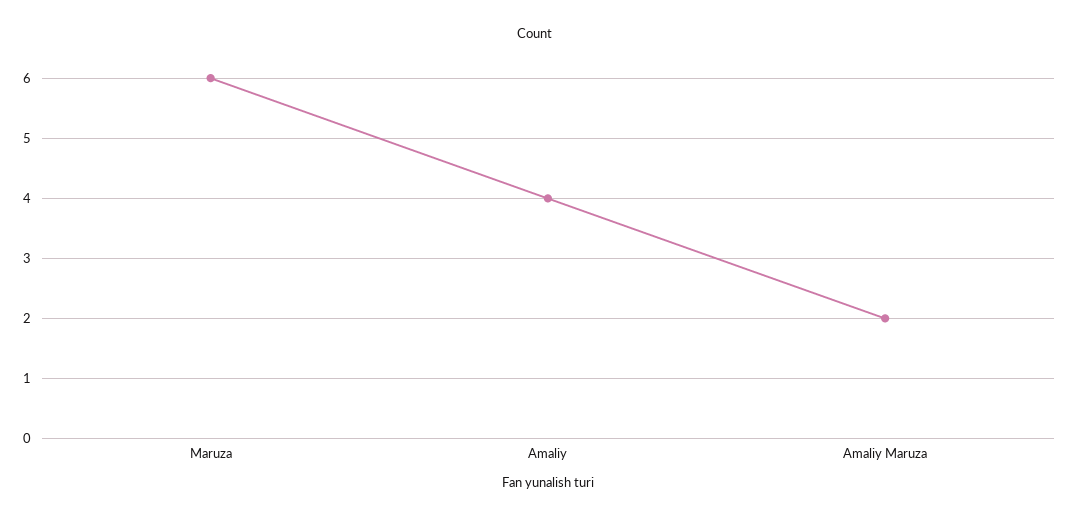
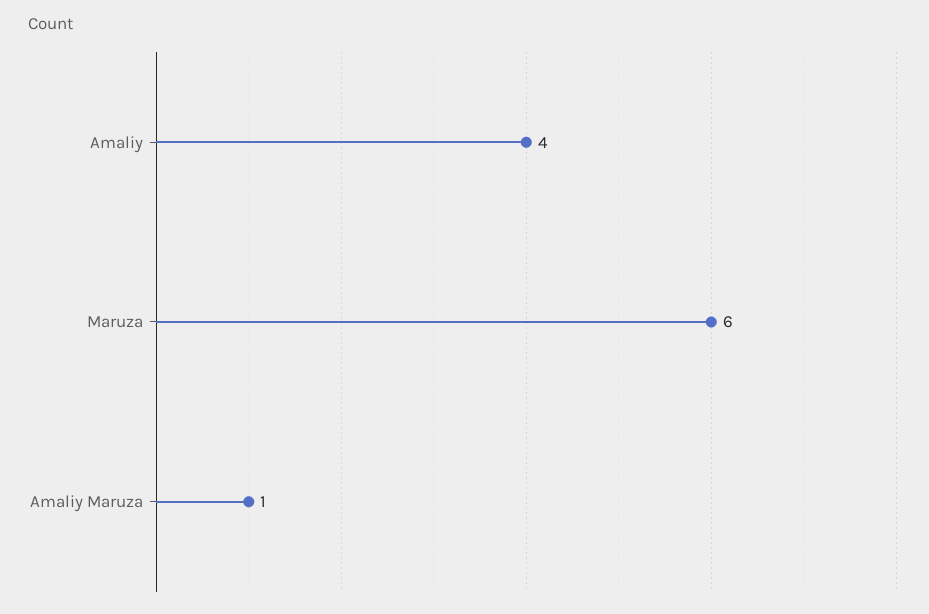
Amaliy Maruza: 2 -> 1

